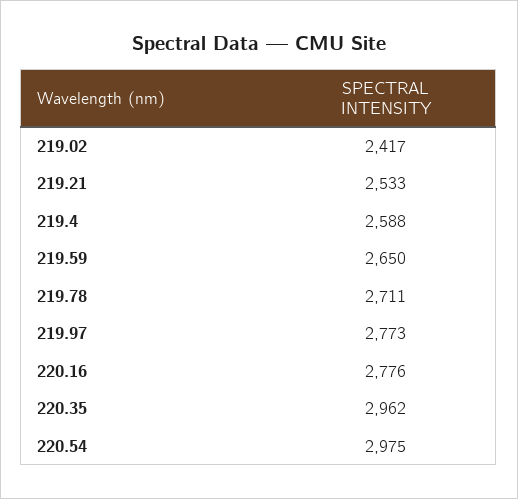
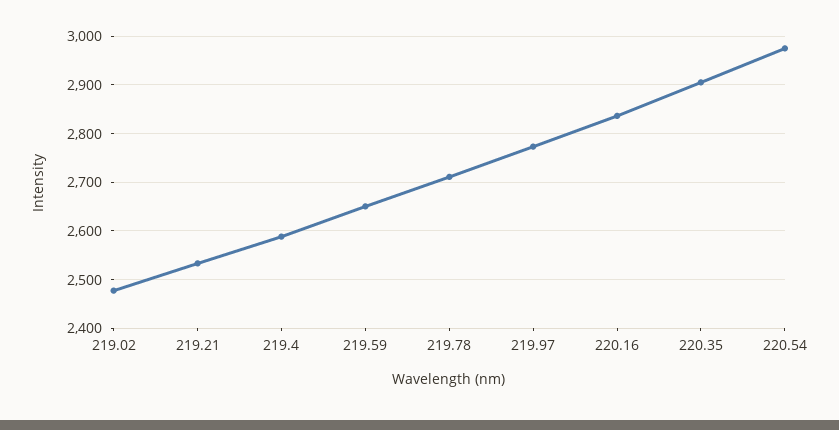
219.02: 2417 -> 2480
220.16: 2776 -> 2840
220.35: 2962 -> 2900

